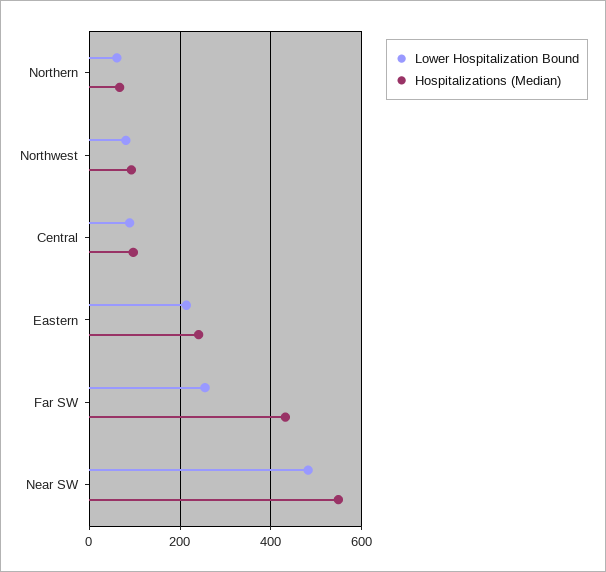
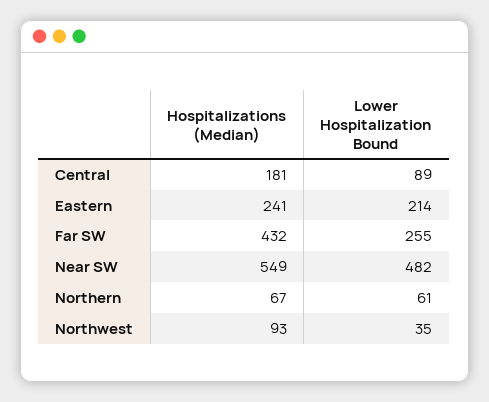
Lower Hospitalization Bound, Northwest: 80 -> 35
Hospitalizations (Median), Central: 100 -> 181

